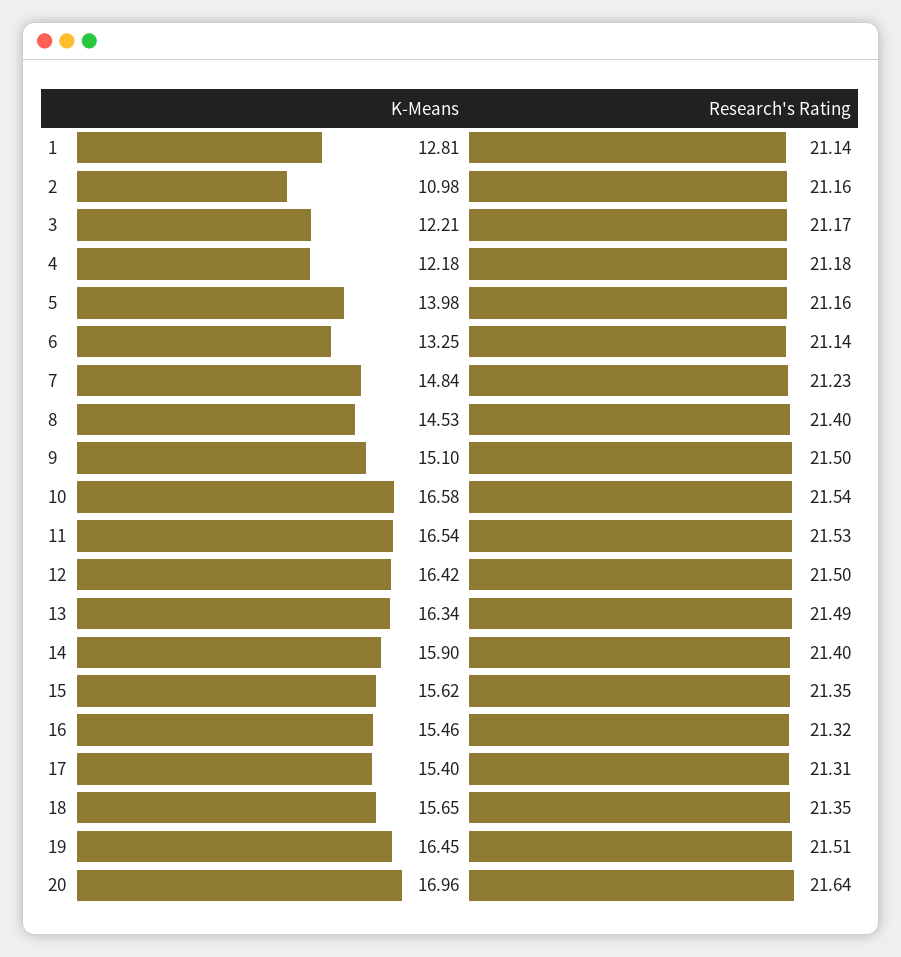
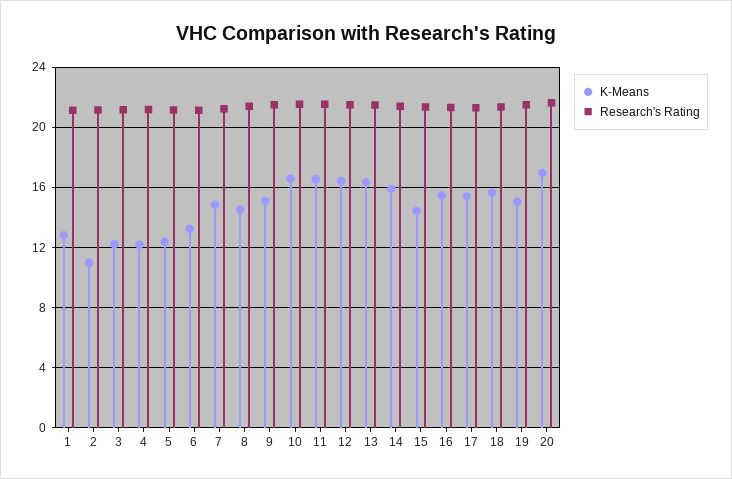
K-Means, 5: 13.98 -> 12.5
K-Means, 15: 15.62 -> 14.5
K-Means, 19: 16.45 -> 15

